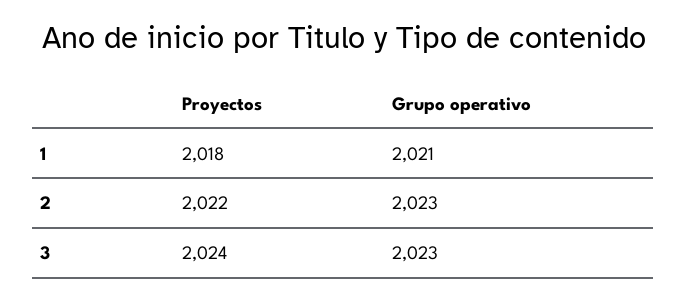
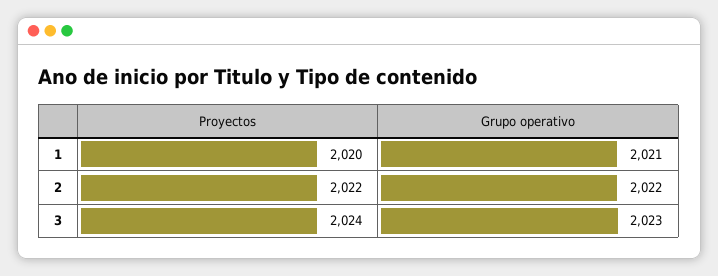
Proyectos, 1: 2018 -> 2020
Grupo operativo, 2: 2023 -> 2022

